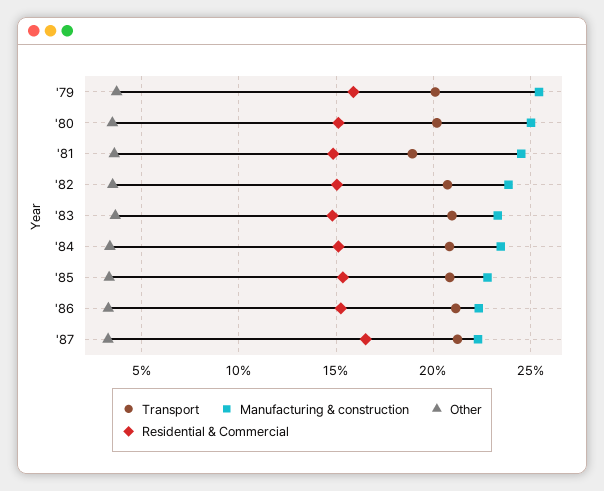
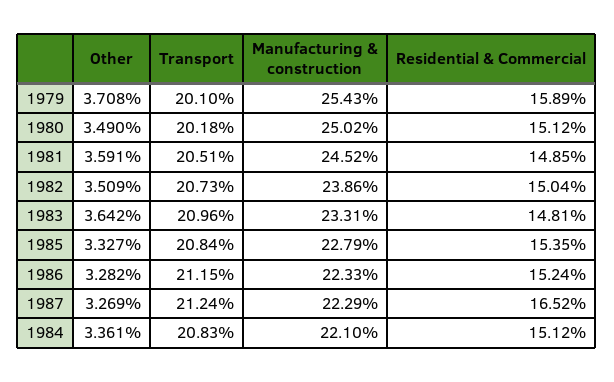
Transport, '81: 19 -> 20.51
Manufacturing & construction, '84: 23.5 -> 22.1

